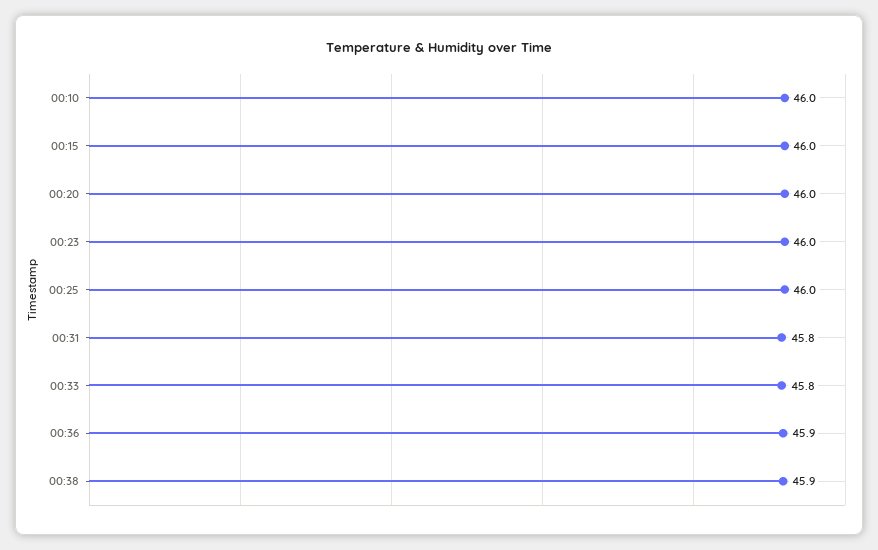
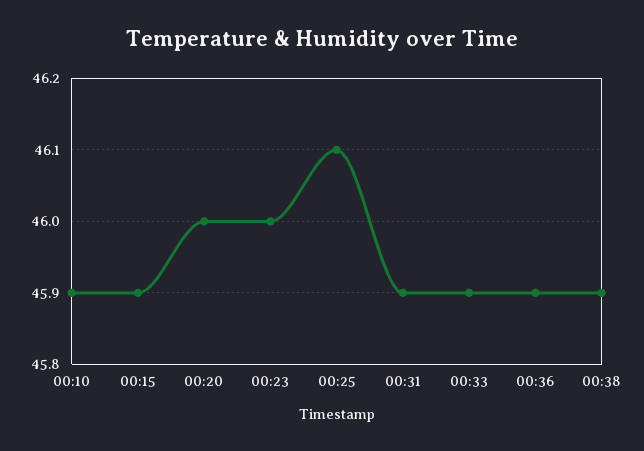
00:10: 46 -> 45.9
00:15: 46 -> 45.9
00:25: 46 -> 46.1
00:31: 45.8 -> 45.9
00:33: 45.8 -> 45.9

